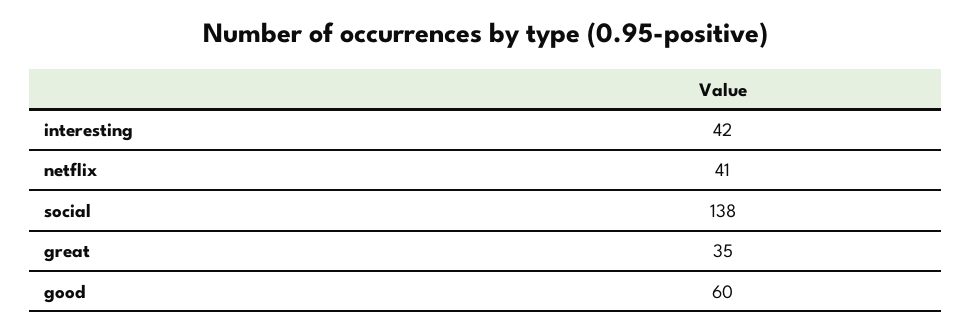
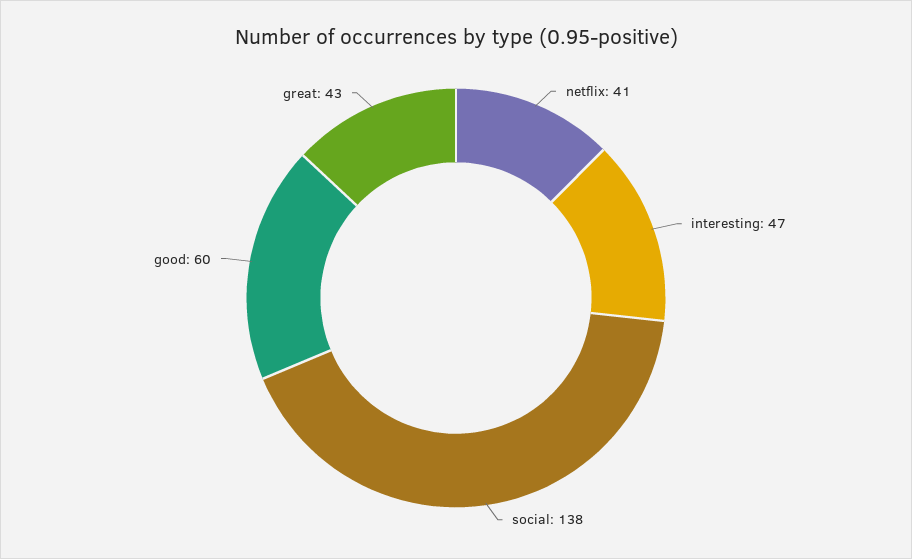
interesting: 42 -> 47
great: 35 -> 43

